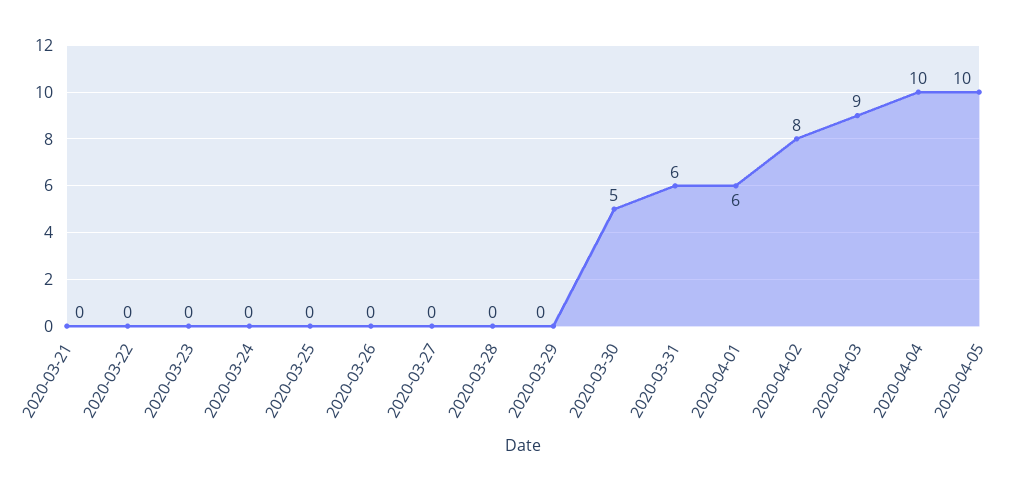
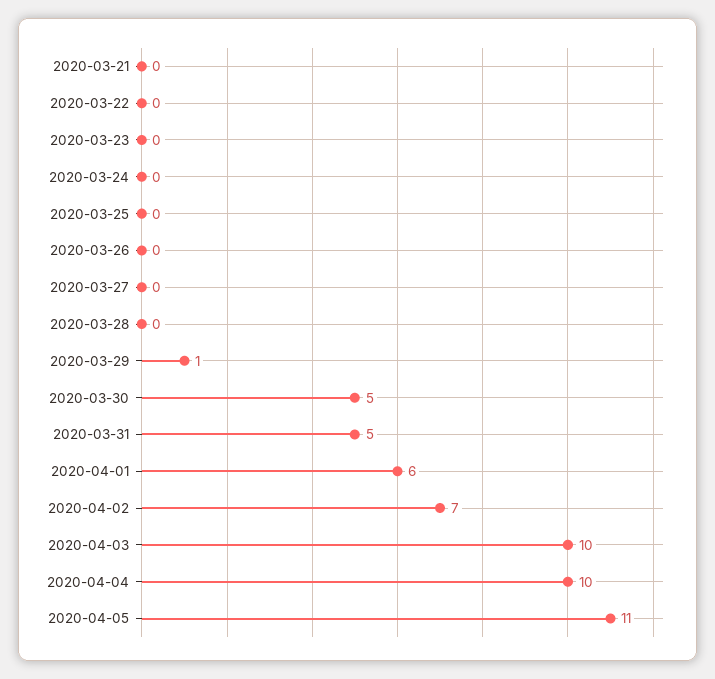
2020-03-29: 0 -> 1
2020-03-31: 6 -> 5
2020-04-02: 8 -> 7
2020-04-03: 9 -> 10
2020-04-05: 10 -> 11

